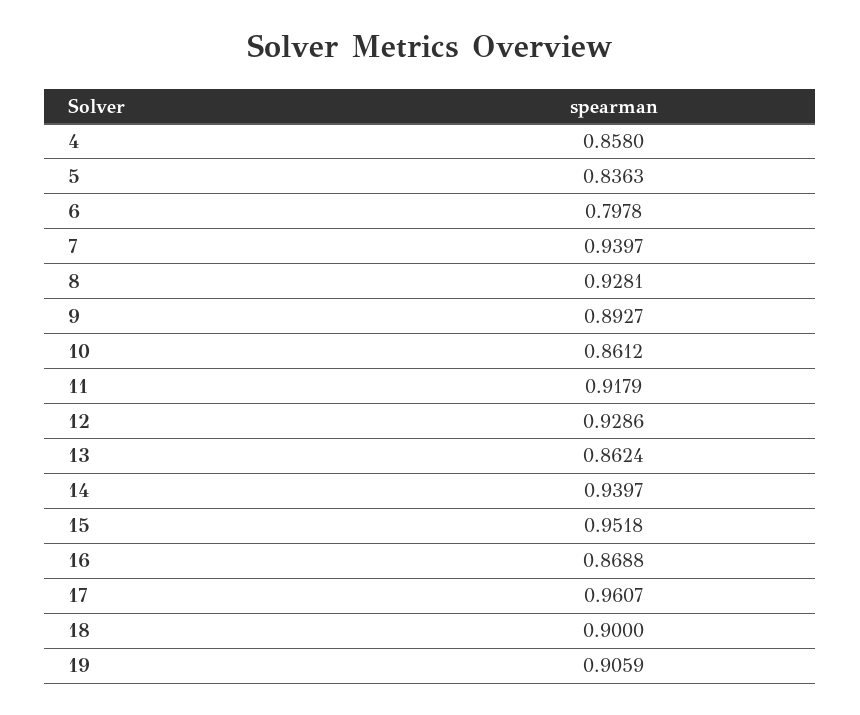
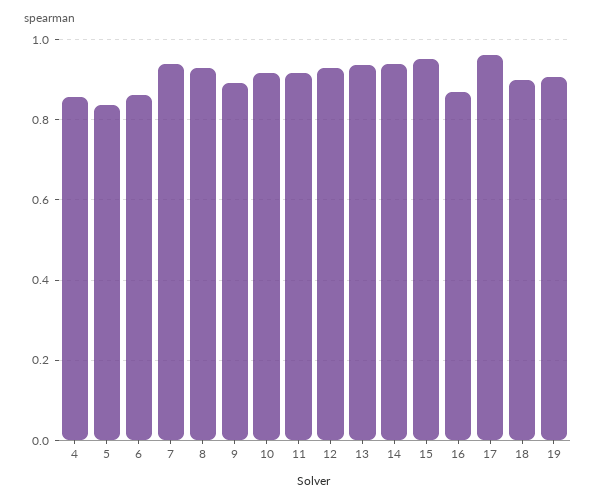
6: 0.7978 -> 0.86
10: 0.8612 -> 0.92
13: 0.8624 -> 0.94

